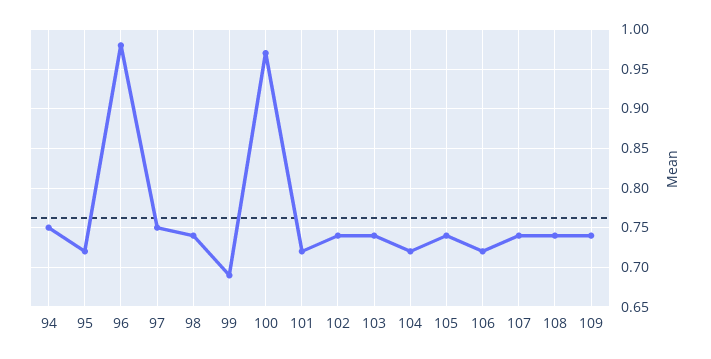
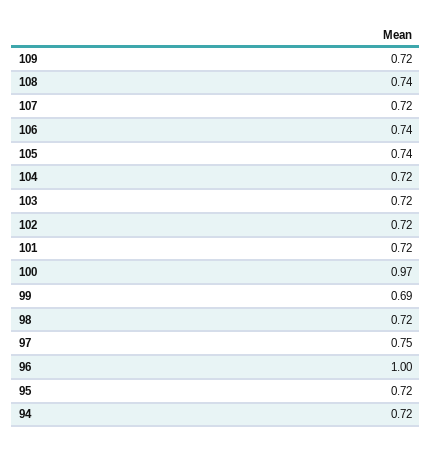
94: 0.75 -> 0.72
96: 0.98 -> 1
98: 0.74 -> 0.72
102: 0.74 -> 0.72
103: 0.74 -> 0.72
106: 0.72 -> 0.74
107: 0.74 -> 0.72
109: 0.74 -> 0.72

